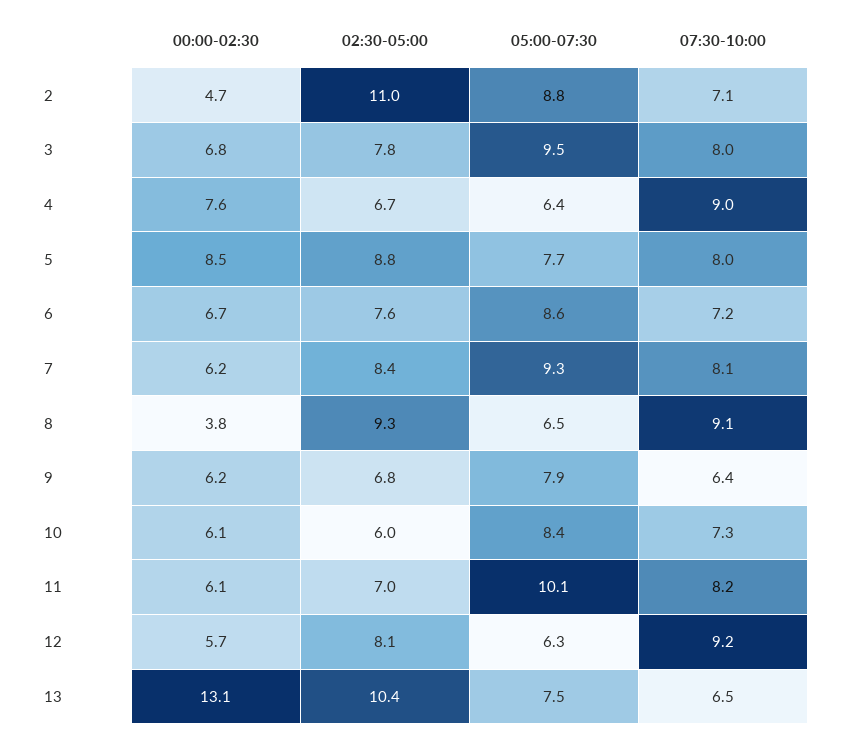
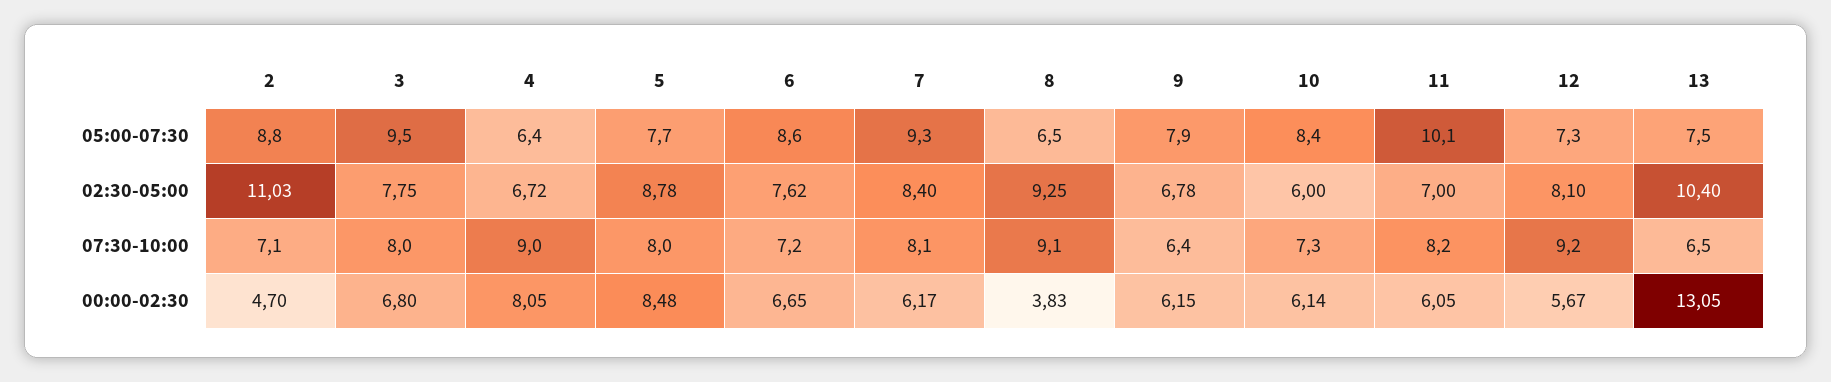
00:00-02:30, 4: 7.6 -> 8.05
05:00-07:30, 12: 6.3 -> 7.3

